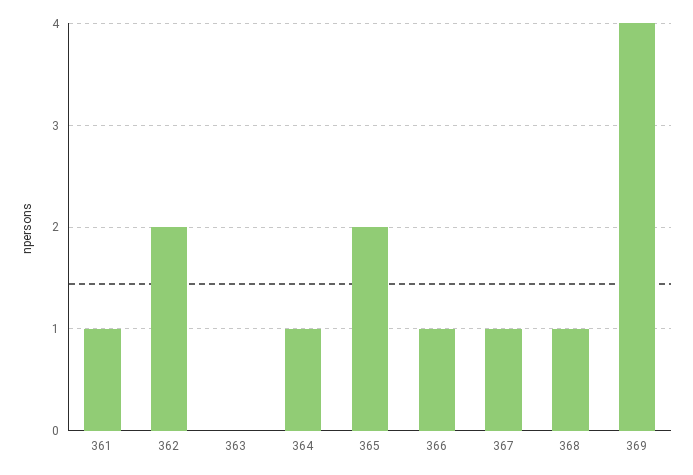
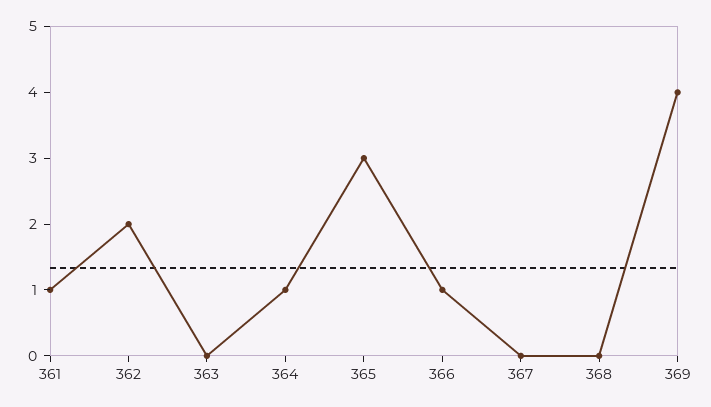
365: 2 -> 3
367: 1 -> 0
368: 1 -> 0

